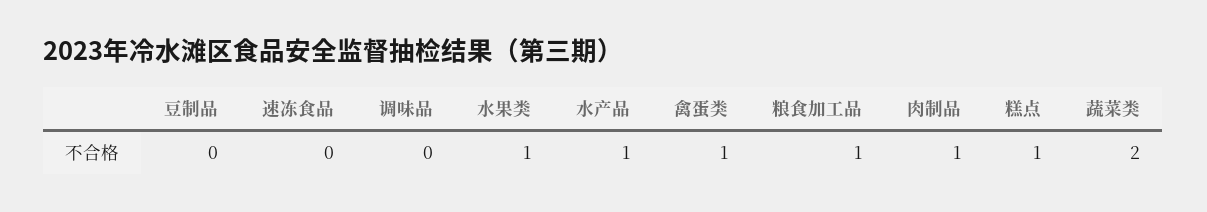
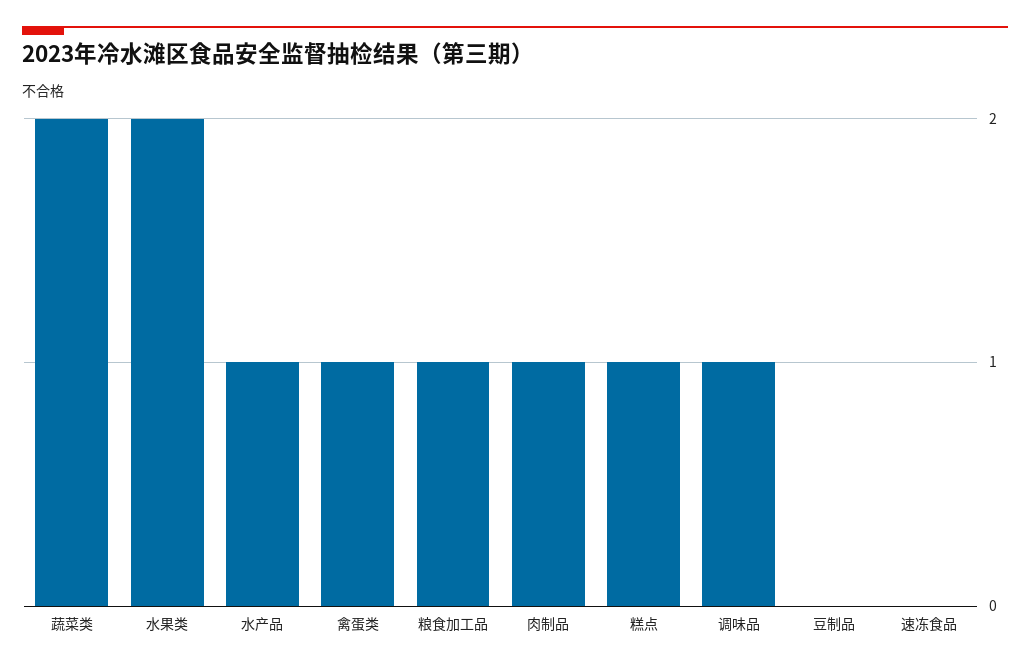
调味品: 0 -> 1
水果类: 1 -> 2

